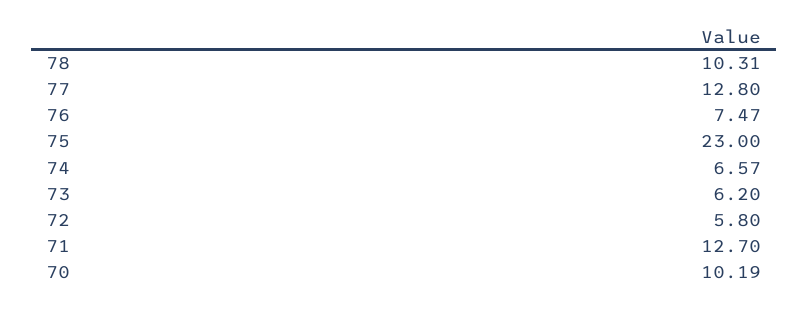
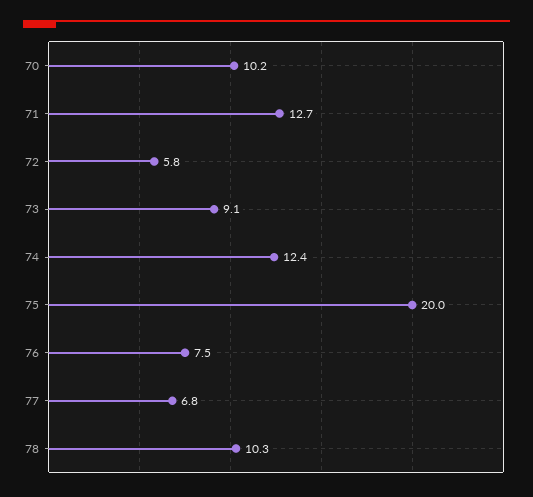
77: 12.8 -> 6.8
75: 23 -> 20
74: 6.57 -> 12.4
73: 6.2 -> 9.1

